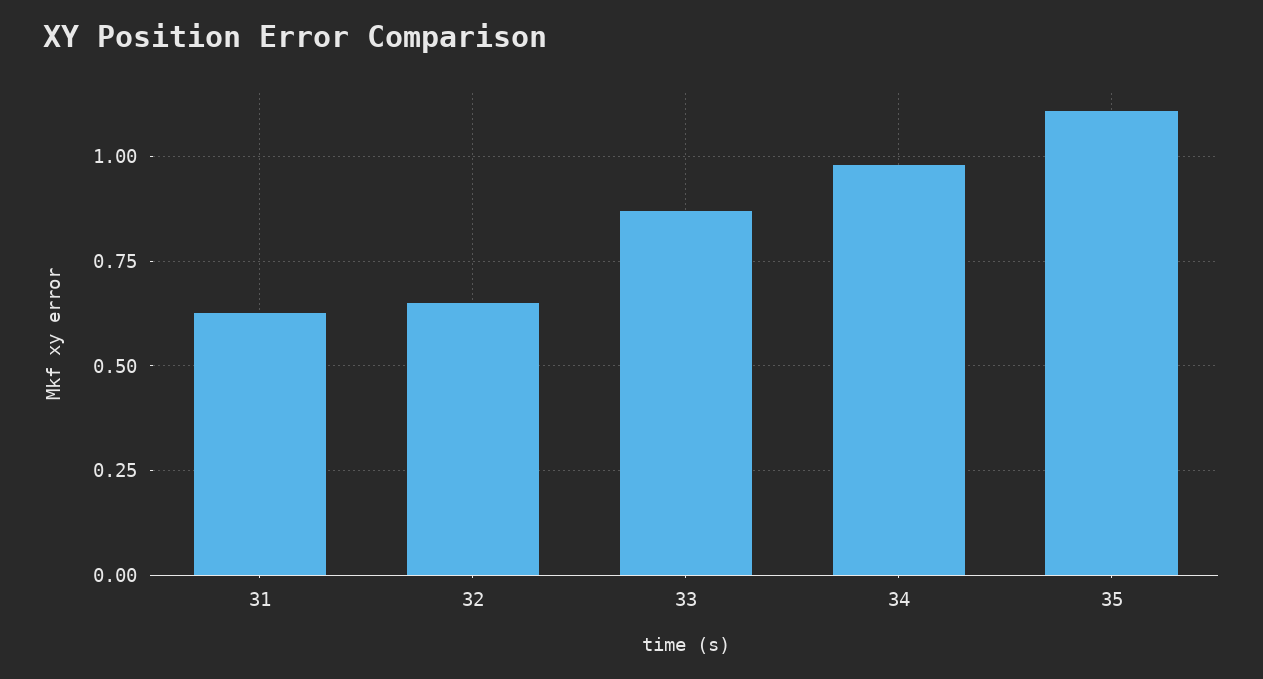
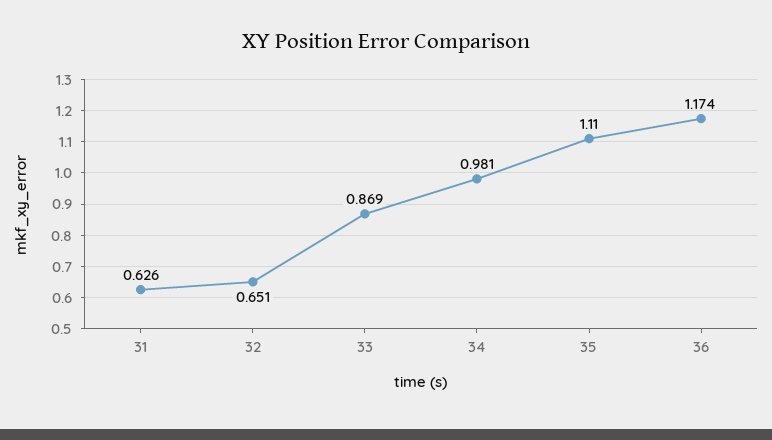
36: none -> 1.174

